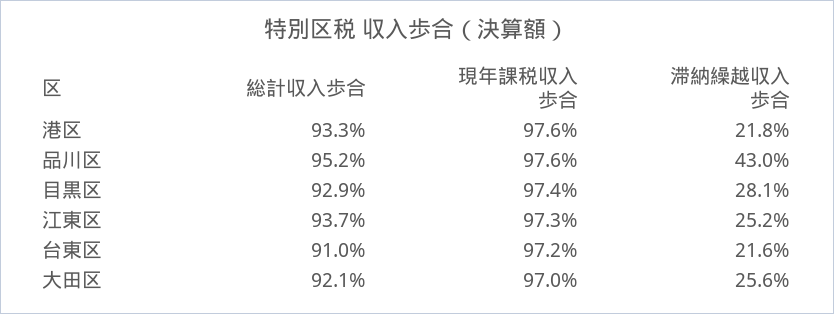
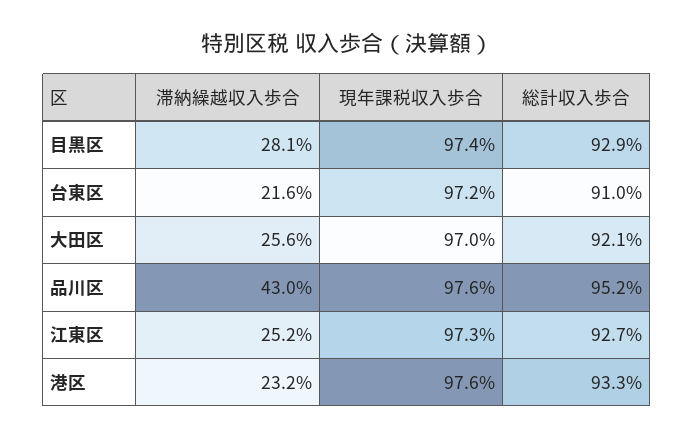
滞納繰越収入歩合, 港区: 21.8 -> 23.2
総計収入歩合, 江東区: 93.7 -> 92.7

